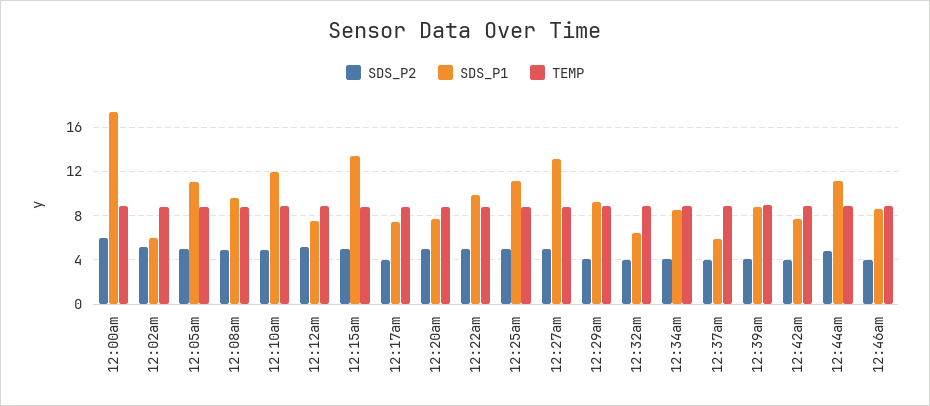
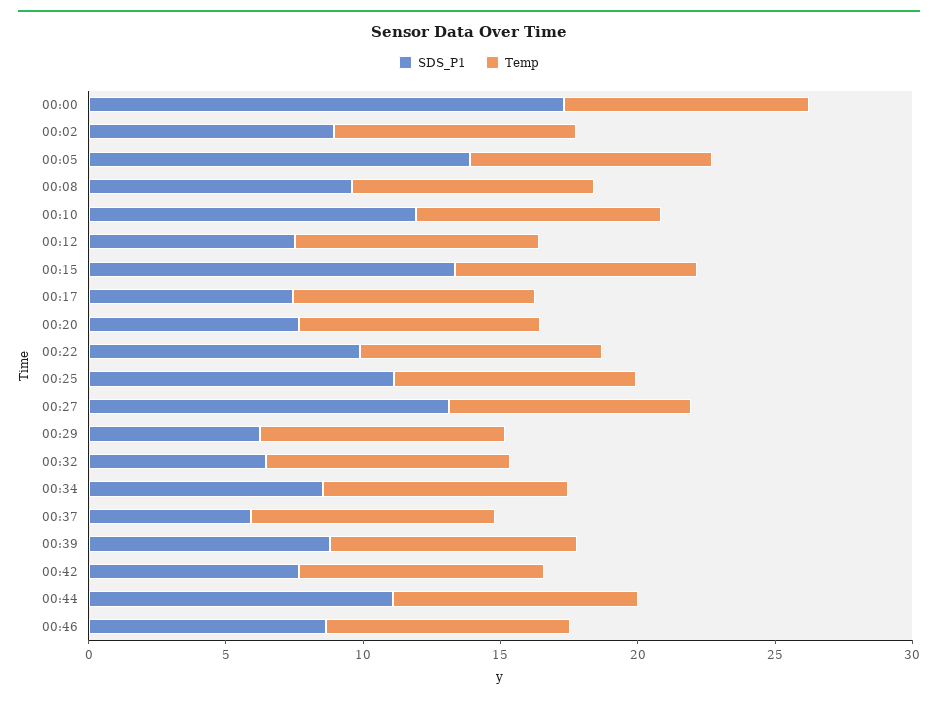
SDS_P2, 12:00am: 6 -> none
SDS_P2, 12:02am: 5 -> none
SDS_P1, 12:02am: 6 -> 9
SDS_P2, 12:05am: 5 -> none
SDS_P1, 12:05am: 11 -> 14
SDS_P2, 12:08am: 5 -> none
SDS_P2, 12:10am: 5 -> none
SDS_P2, 12:12am: 5 -> none
SDS_P2, 12:15am: 5 -> none
SDS_P2, 12:17am: 4 -> none
SDS_P2, 12:20am: 5 -> none
SDS_P2, 12:22am: 5 -> none
SDS_P2, 12:25am: 5 -> none
SDS_P2, 12:27am: 5 -> none
SDS_P2, 12:29am: 4 -> none
SDS_P1, 12:29am: 9 -> 6
SDS_P2, 12:32am: 4 -> none
SDS_P2, 12:34am: 4 -> none
SDS_P2, 12:37am: 4 -> none
SDS_P2, 12:39am: 4 -> none
SDS_P2, 12:42am: 4 -> none
SDS_P2, 12:44am: 5 -> none
SDS_P2, 12:46am: 4 -> none

